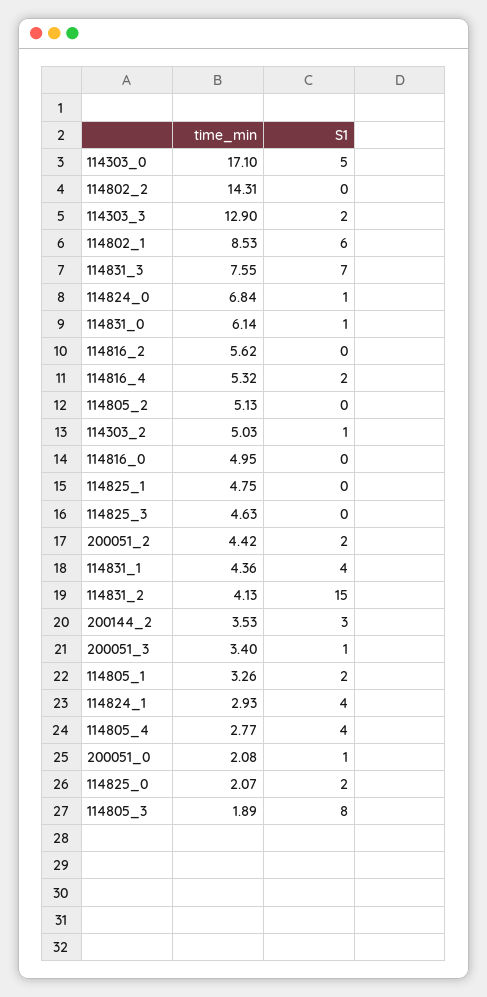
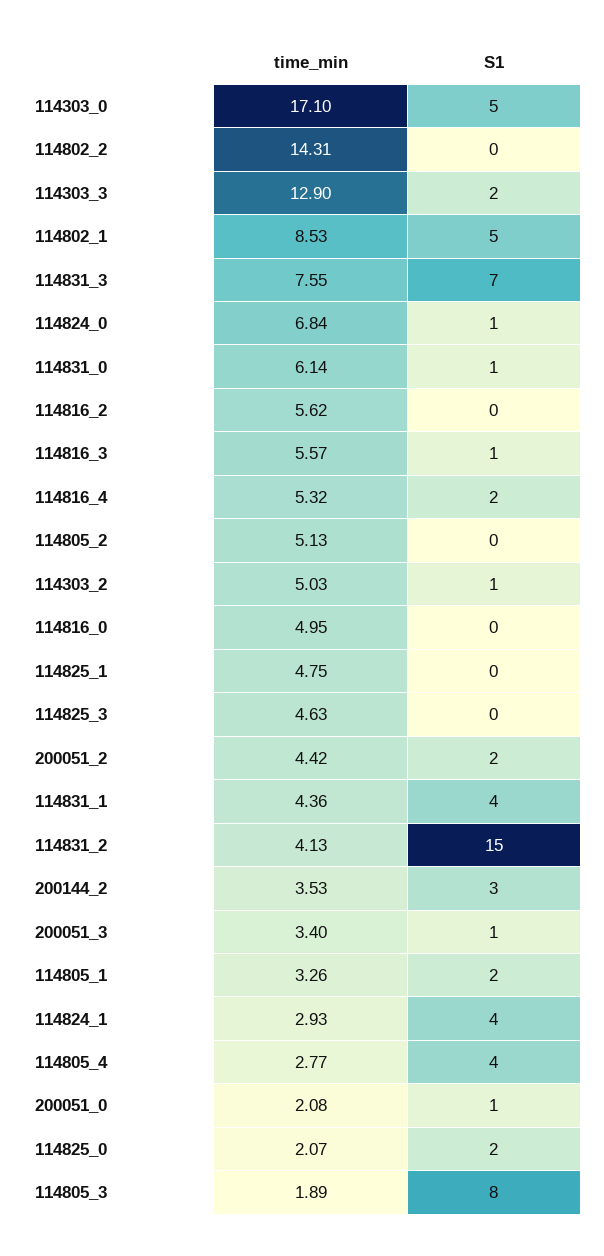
S1, 114802_1: 6 -> 5
time_min, 114816_3: none -> 5.57
S1, 114816_3: none -> 1

